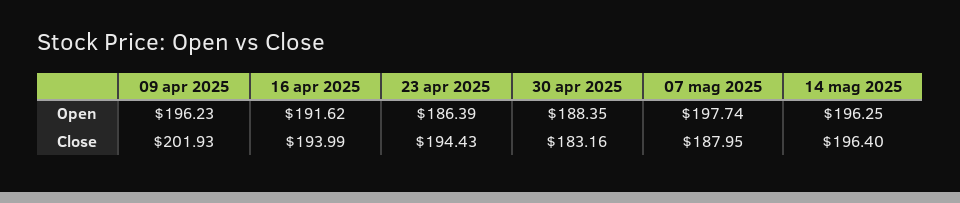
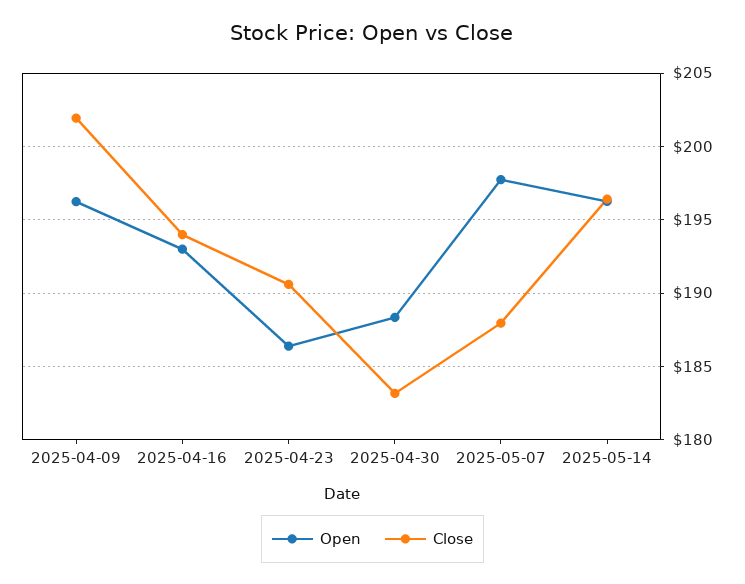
Open, 16 apr 2025: 191.62 -> 193
Close, 23 apr 2025: 194.43 -> 190.5

